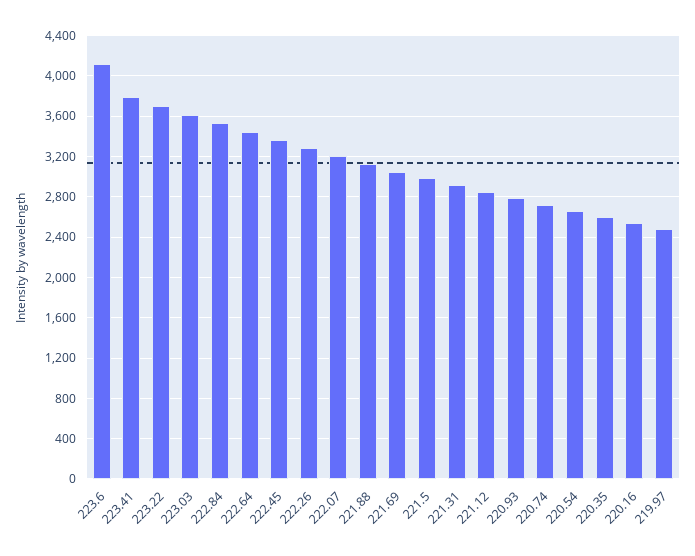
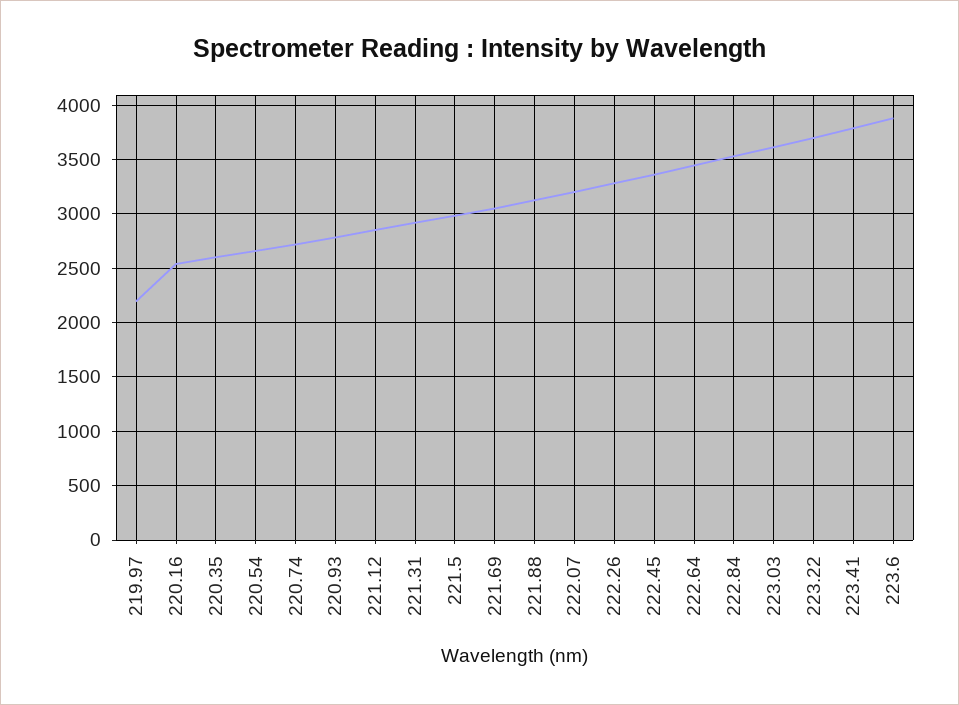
223.6: 4100 -> 3900
219.97: 2500 -> 2200

